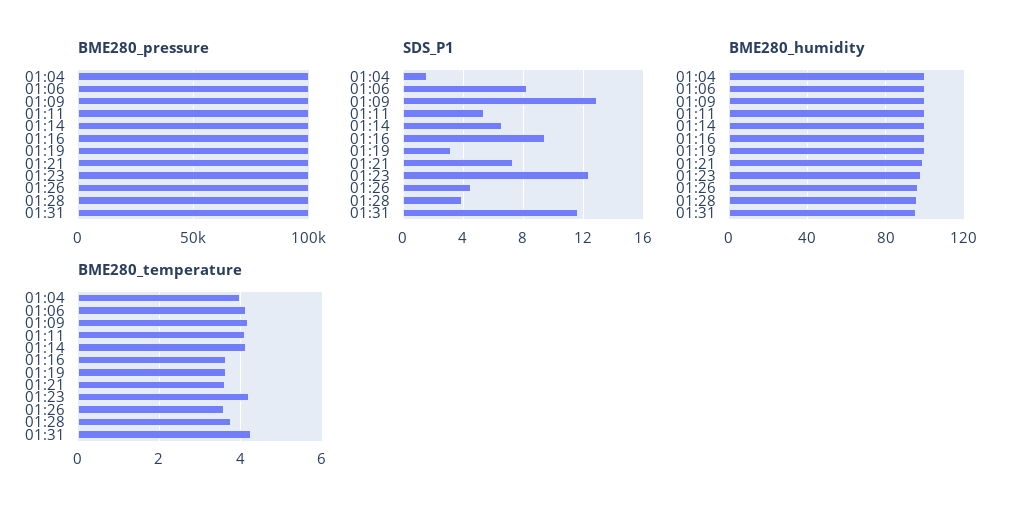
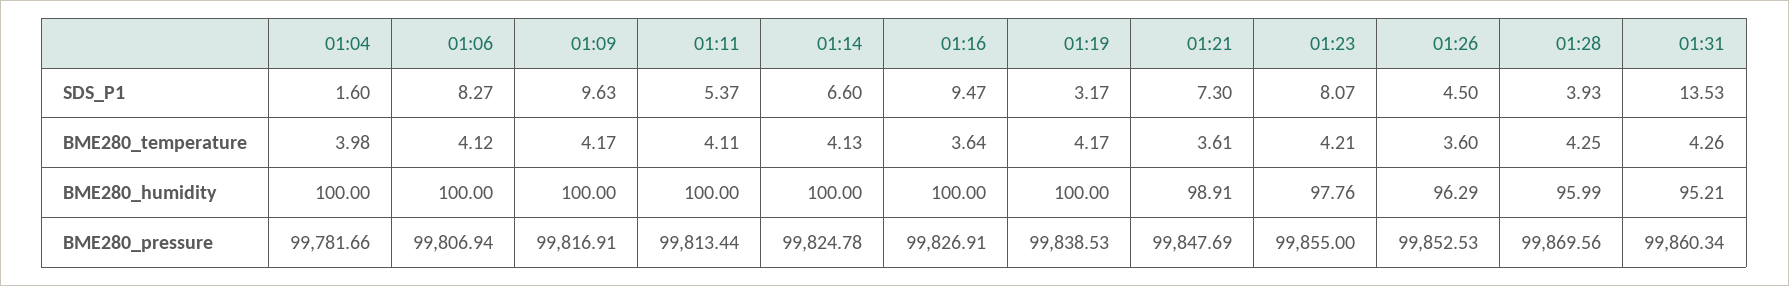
SDS_P1, 01:09: 13 -> 9.63
SDS_P1, 01:23: 12.5 -> 8.07
SDS_P1, 01:31: 11.5 -> 13.53
BME280_temperature, 01:19: 3.6 -> 4.17
BME280_temperature, 01:28: 3.8 -> 4.25

